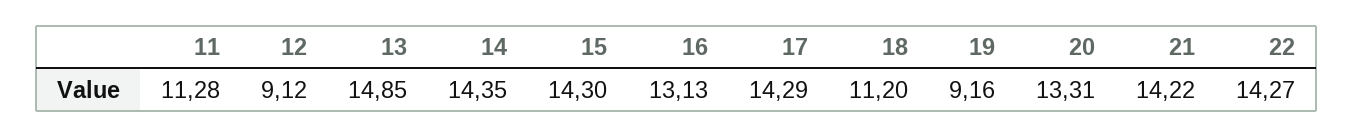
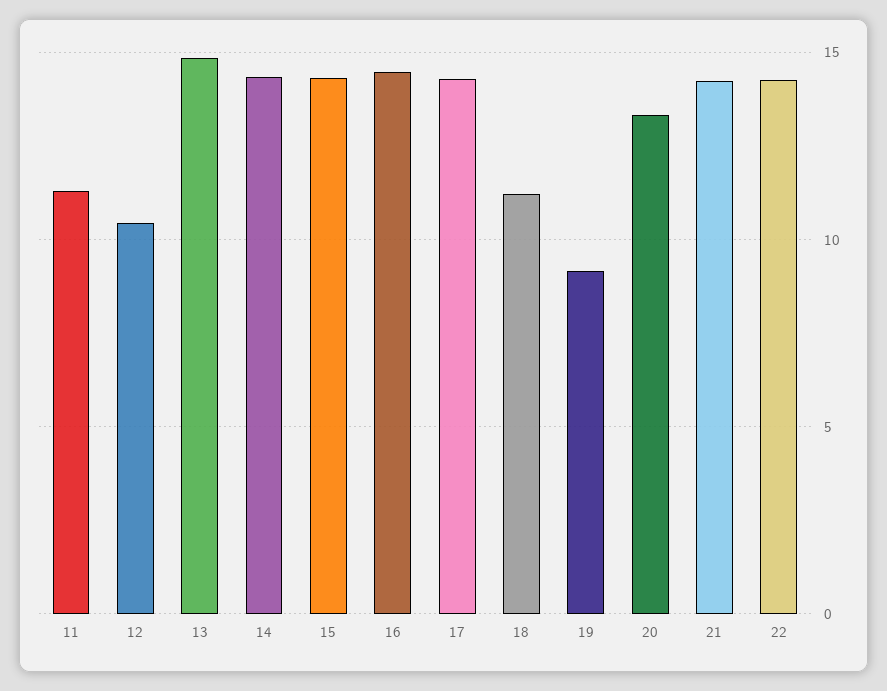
12: 9.12 -> 10.5
16: 13.13 -> 14.5

